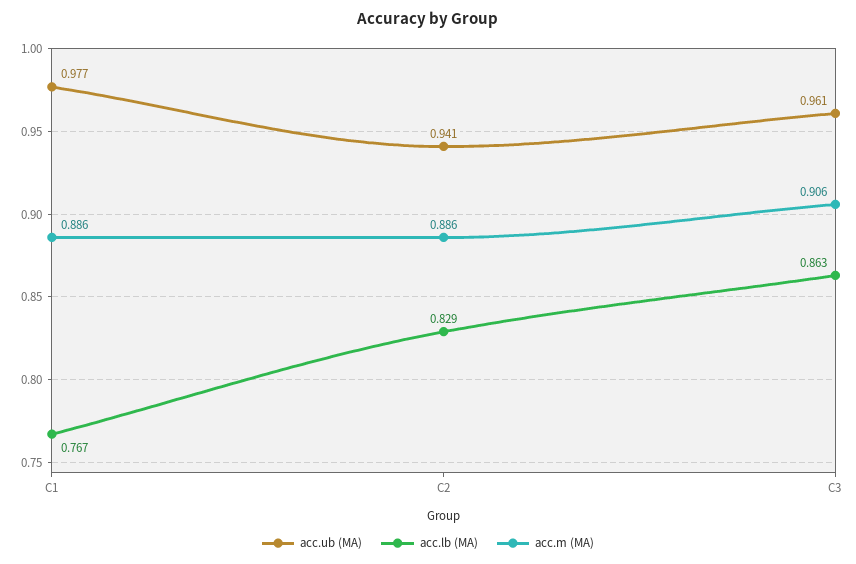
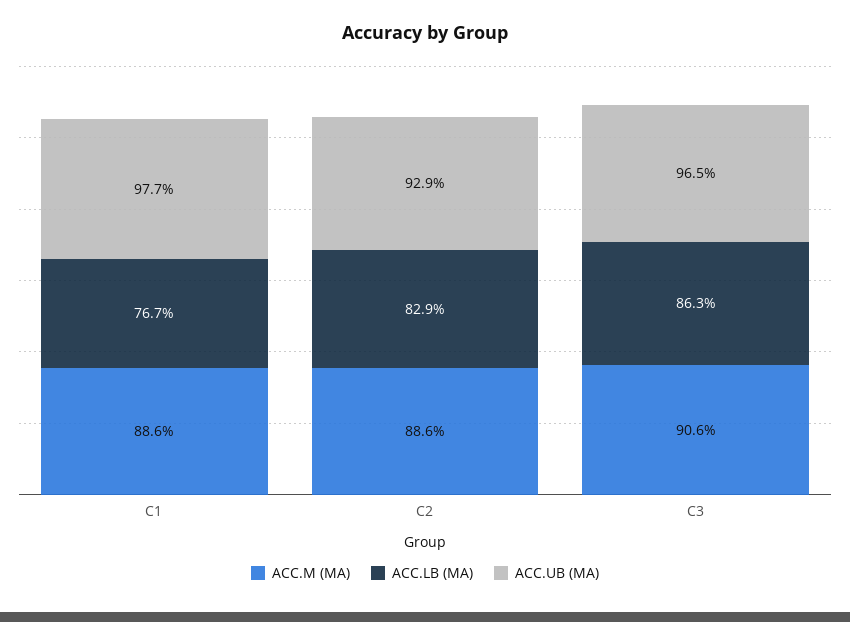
acc.ub (MA), C2: 0.941 -> 0.929
acc.ub (MA), C3: 0.961 -> 0.965

